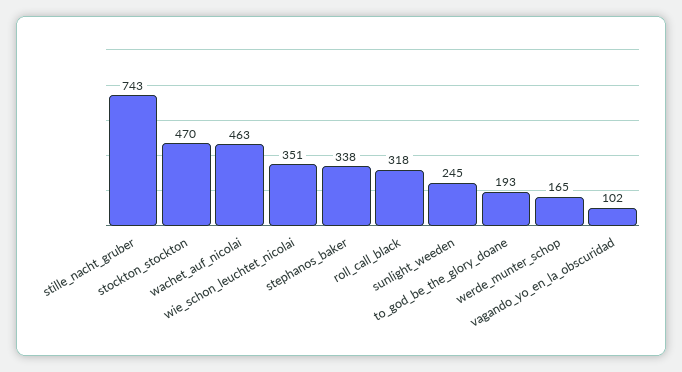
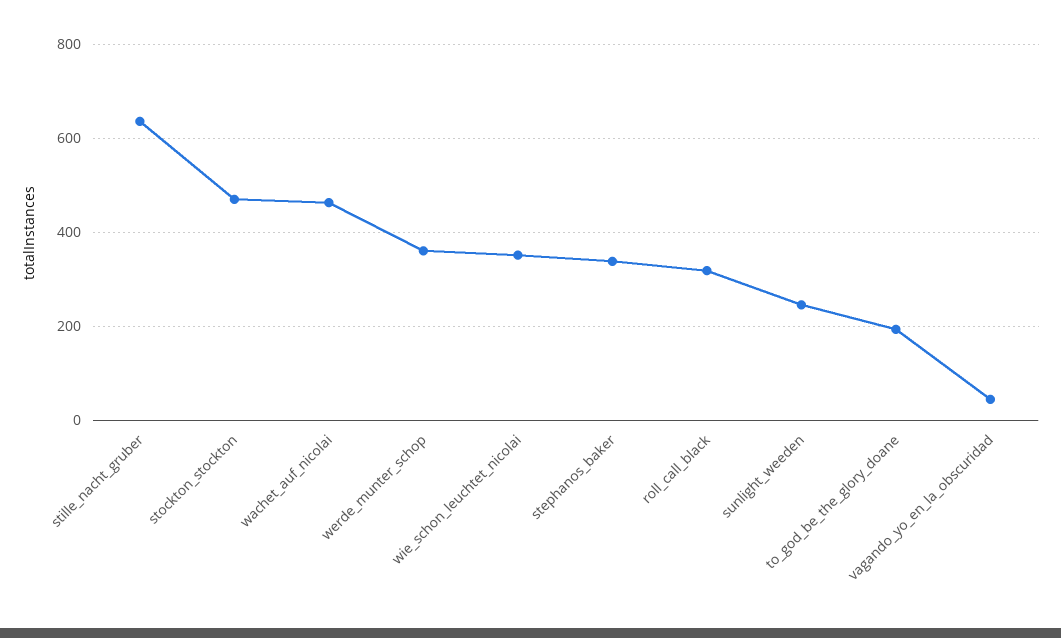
stille_nacht_gruber: 743 -> 640
werde_munter_schop: 165 -> 360
vagando_yo_en_la_obscuridad: 102 -> 40

